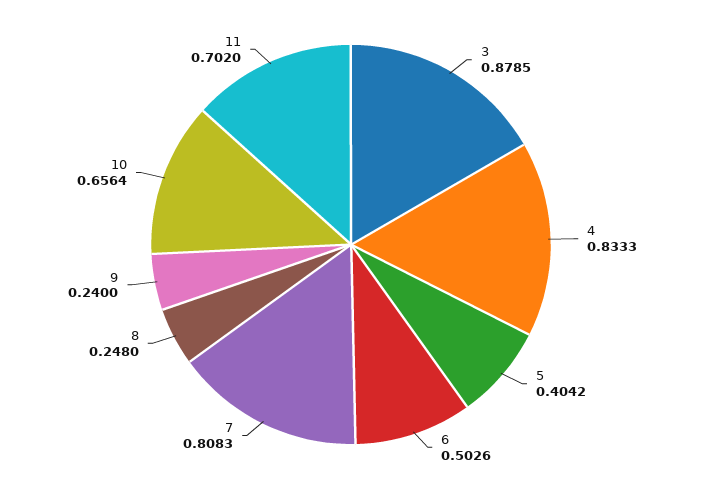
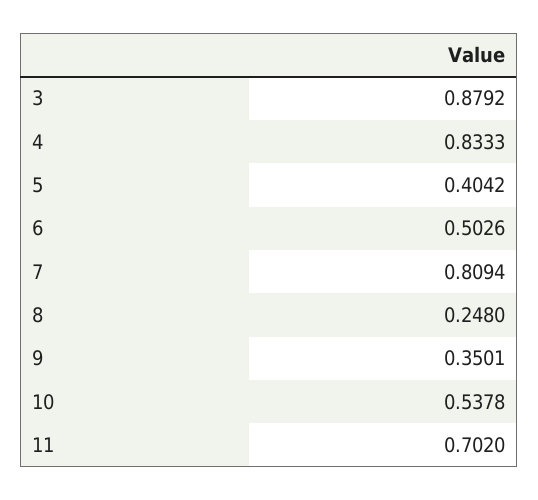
3: 0.8785 -> 0.8792
7: 0.8083 -> 0.8094
9: 0.24 -> 0.3501
10: 0.6564 -> 0.5378

